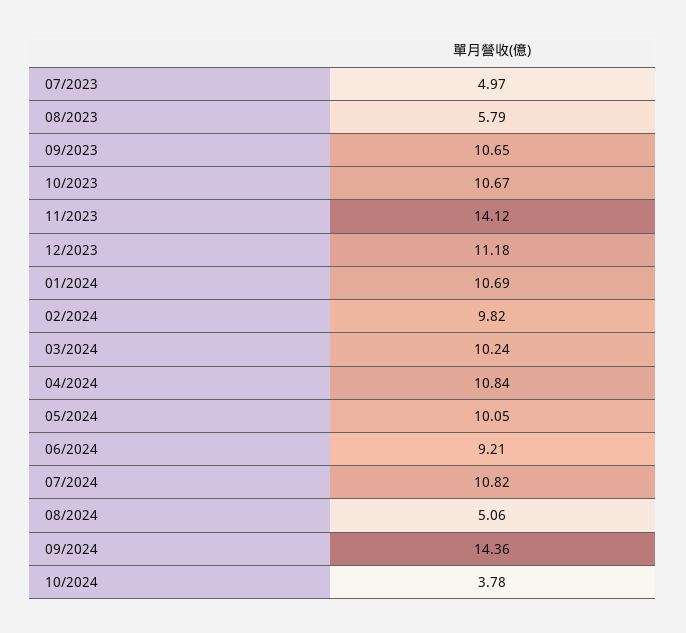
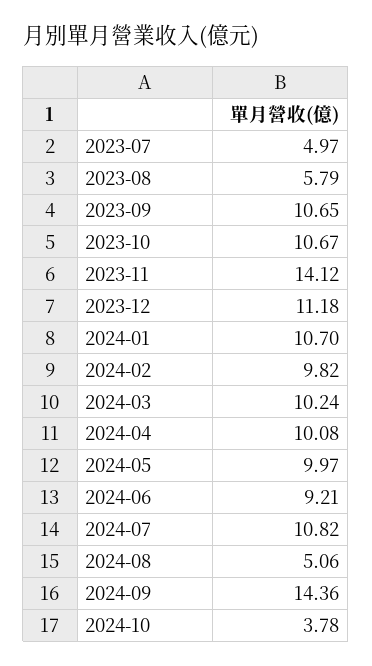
01/2024: 10.69 -> 10.7
04/2024: 10.84 -> 10.08
05/2024: 10.05 -> 9.97

